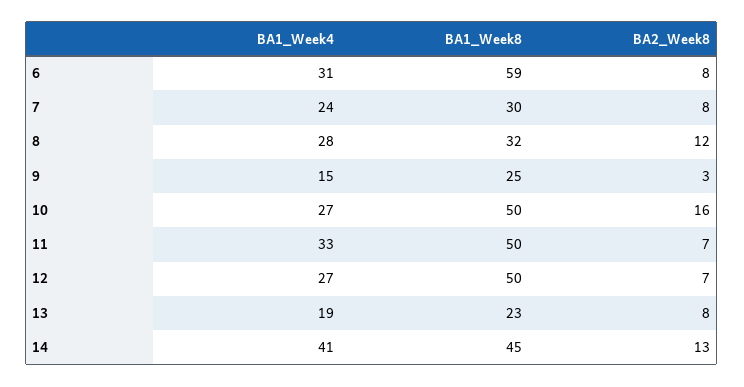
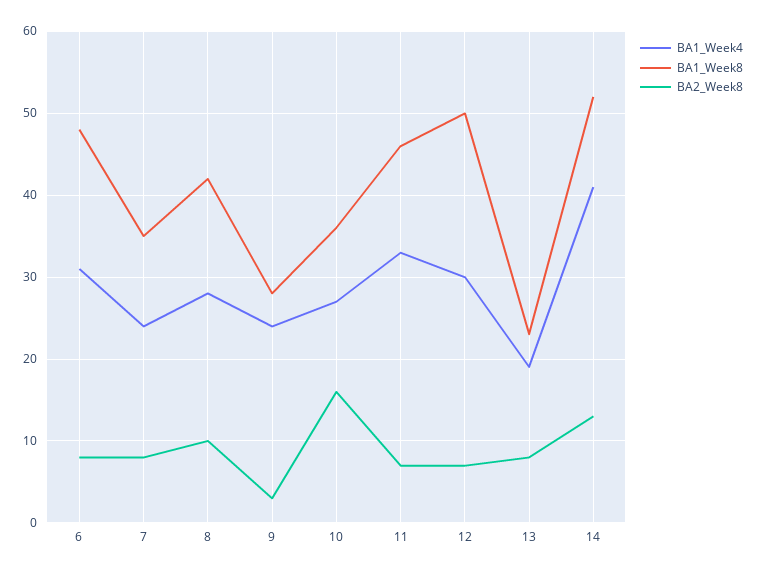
BA1_Week8, 6: 59 -> 48
BA1_Week8, 7: 30 -> 35
BA1_Week8, 8: 32 -> 42
BA2_Week8, 8: 12 -> 10
BA1_Week4, 9: 15 -> 24
BA1_Week8, 9: 25 -> 28
BA1_Week8, 10: 50 -> 36
BA1_Week8, 11: 50 -> 46
BA1_Week4, 12: 27 -> 30
BA1_Week8, 14: 45 -> 52

